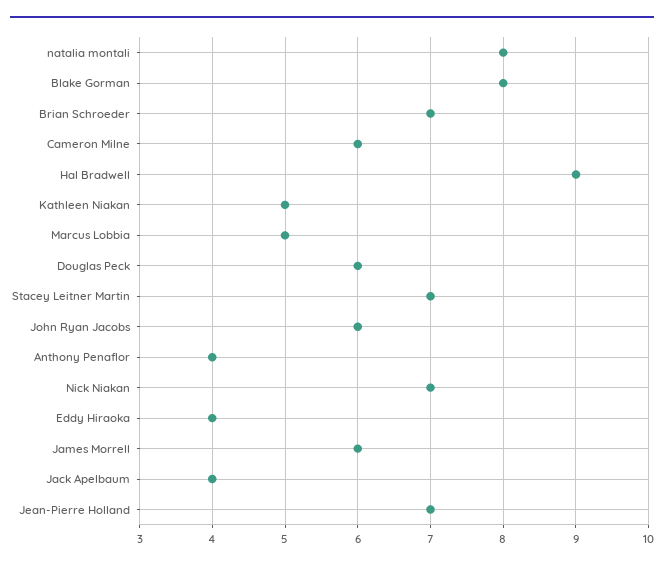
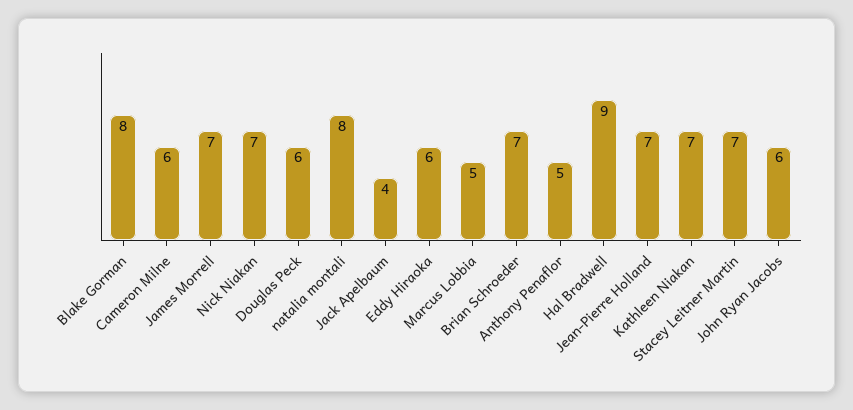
Kathleen Niakan: 5 -> 7
Anthony Penaflor: 4 -> 5
Eddy Hiraoka: 4 -> 6
James Morrell: 6 -> 7

